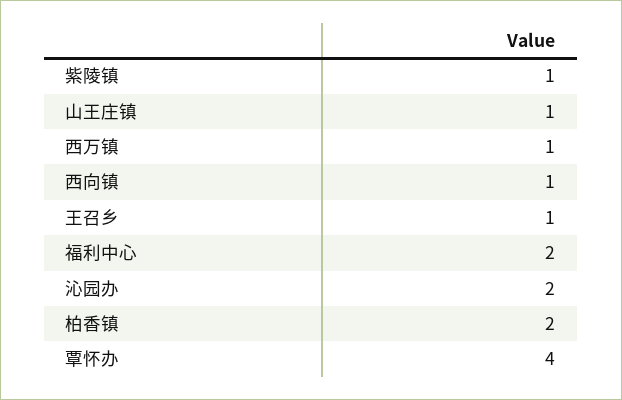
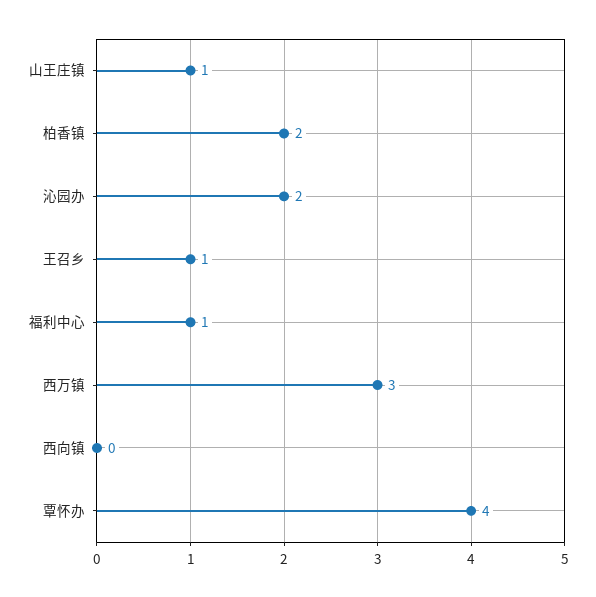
紫陵镇: 1 -> none
西万镇: 1 -> 3
西向镇: 1 -> 0
福利中心: 2 -> 1

